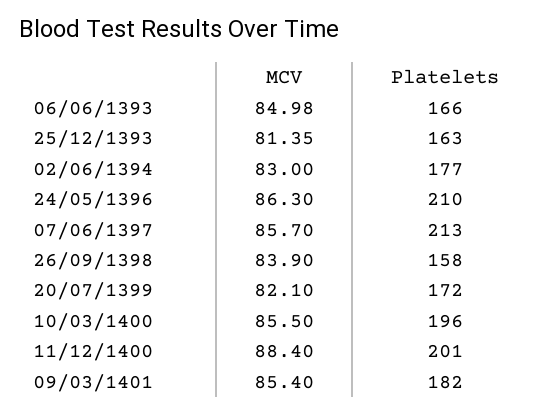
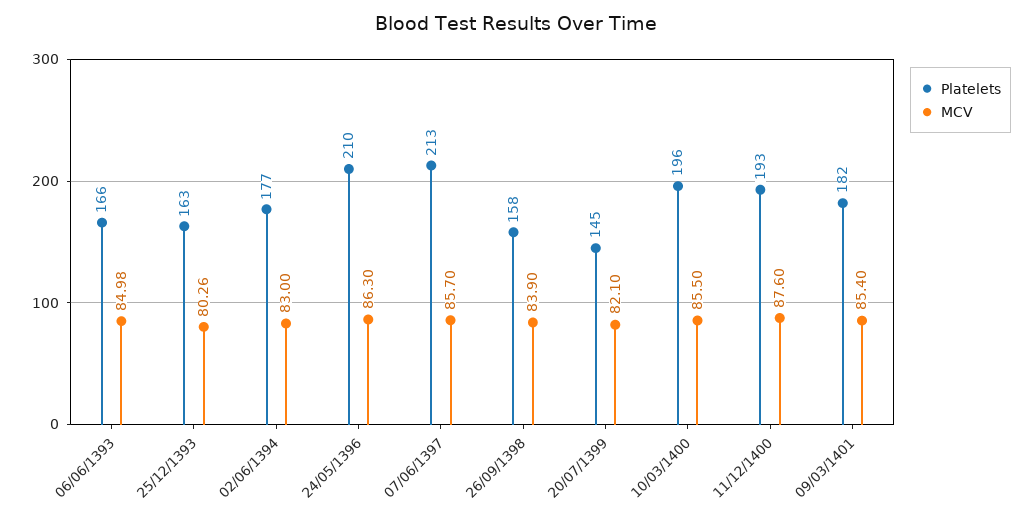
MCV, 25/12/1393: 81.35 -> 80.26
Platelets, 20/07/1399: 172 -> 145
MCV, 11/12/1400: 88.4 -> 87.6
Platelets, 11/12/1400: 201 -> 193

